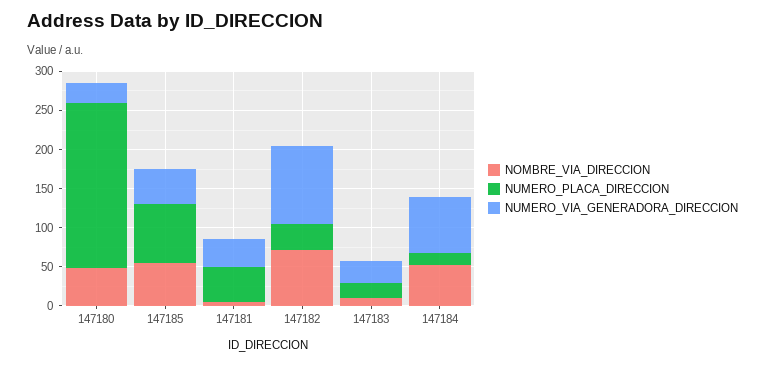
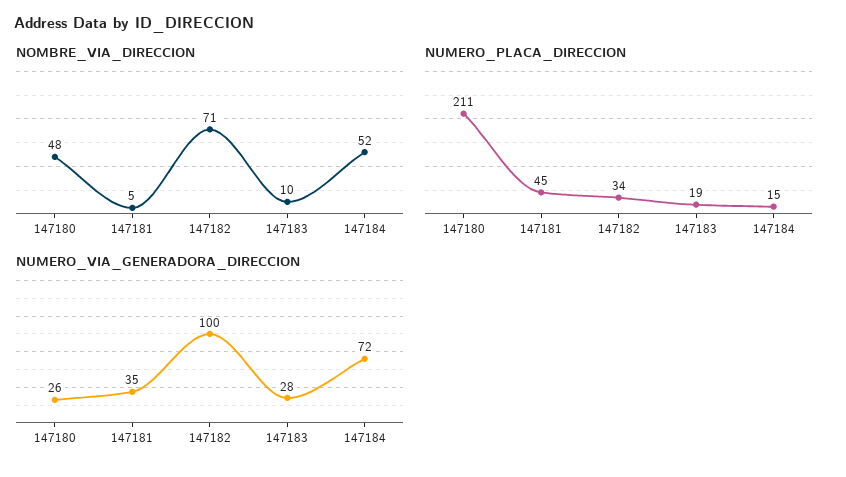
NOMBRE_VIA_DIRECCION, 147185: 50 -> none
NUMERO_PLACA_DIRECCION, 147185: 75 -> none
NUMERO_VIA_GENERADORA_DIRECCION, 147185: 50 -> none

